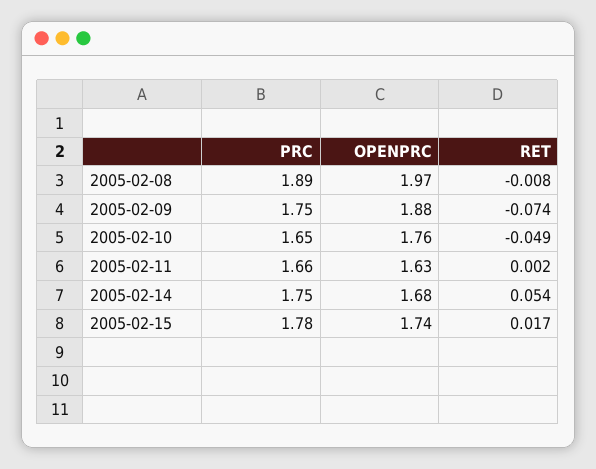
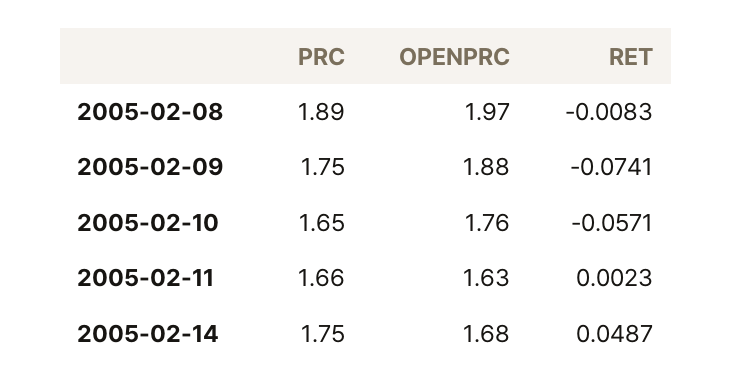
RET, 2005-02-10: -0.049 -> -0.0571
RET, 2005-02-14: 0.054 -> 0.0487
PRC, 2005-02-15: 1.78 -> none
OPENPRC, 2005-02-15: 1.74 -> none
RET, 2005-02-15: 0.017 -> none

